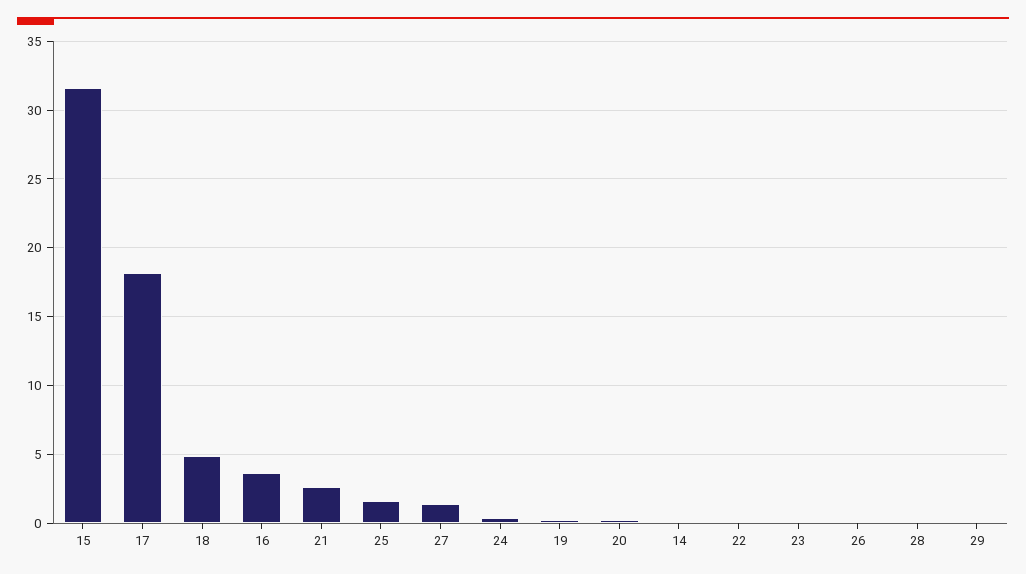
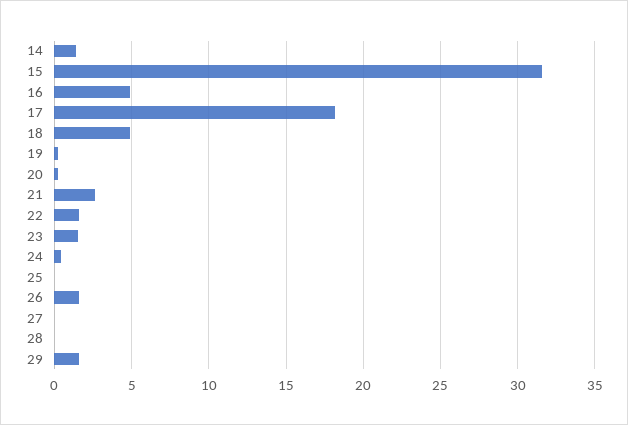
16: 3.5 -> 5
25: 1.5 -> 0
27: 1.5 -> 0
14: 0 -> 1.5
22: 0 -> 1.5
23: 0 -> 1.5
26: 0 -> 1.5
29: 0 -> 1.5

